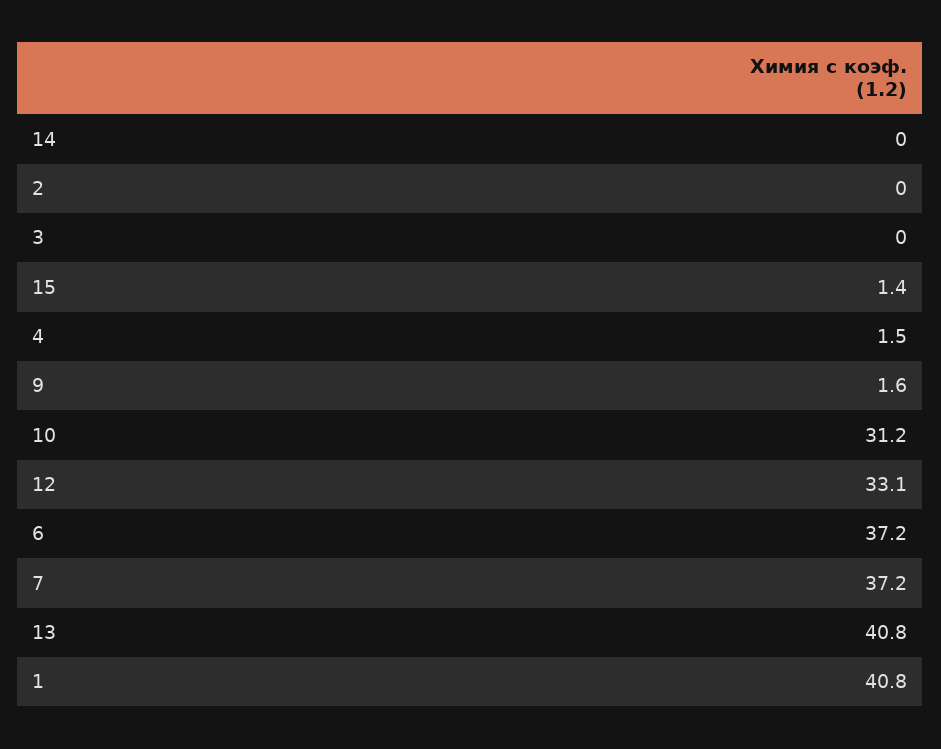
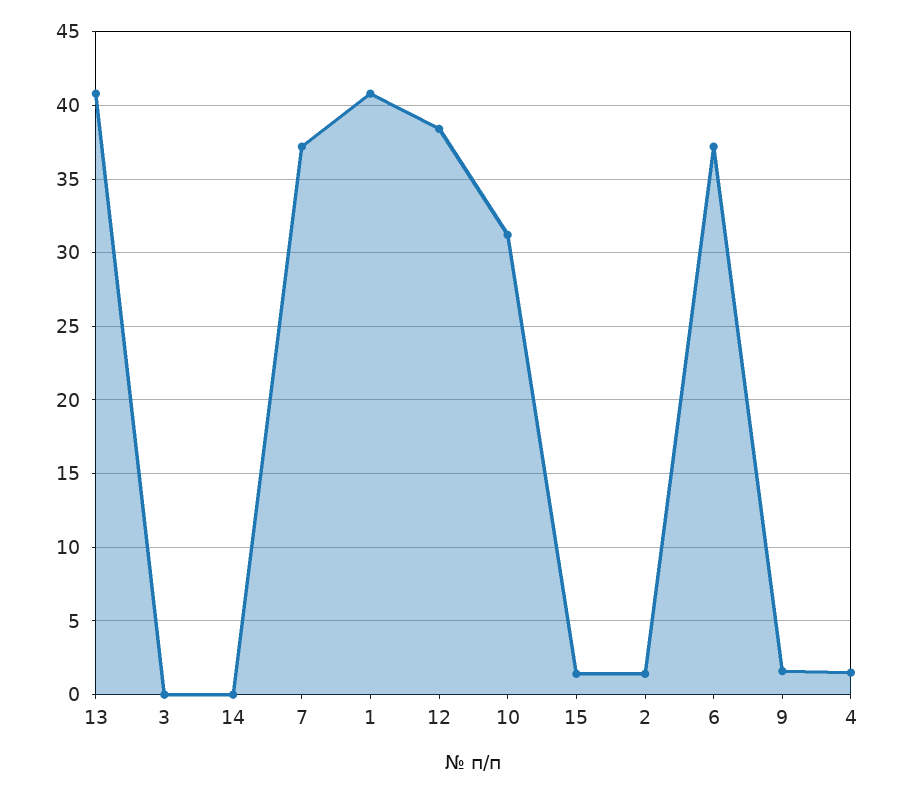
2: 0 -> 1.5
12: 33.1 -> 38.5

